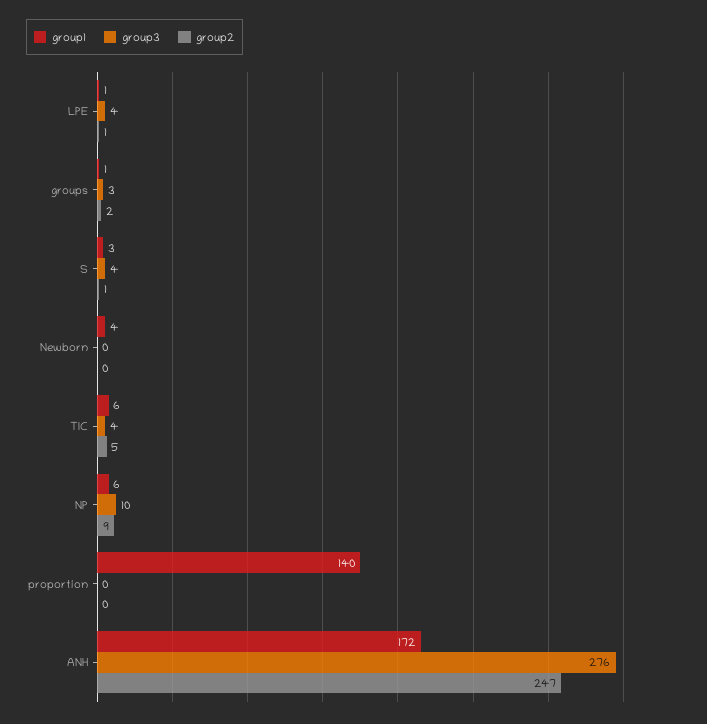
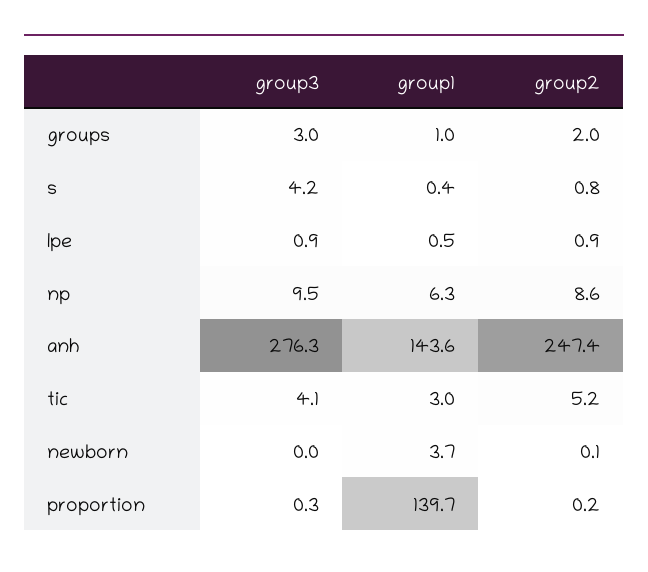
group3, LPE: 4 -> 0.9
group1, S: 3 -> 0.4
group1, TIC: 6 -> 3
group1, ANH: 172 -> 143.6

